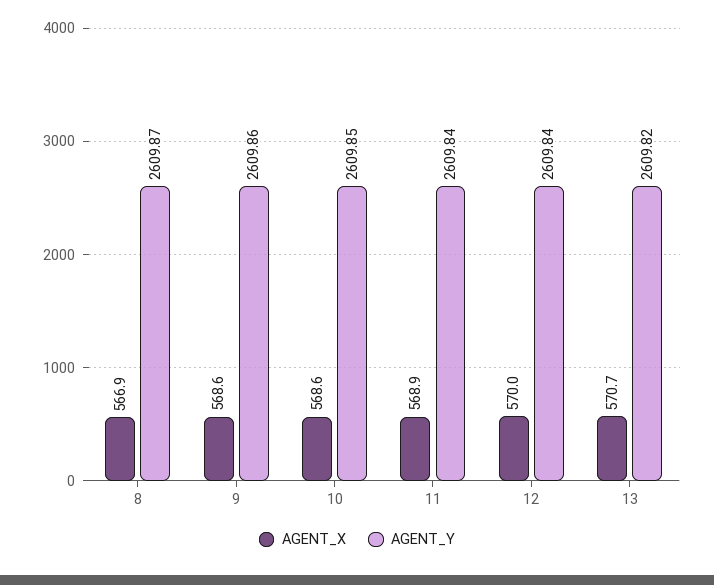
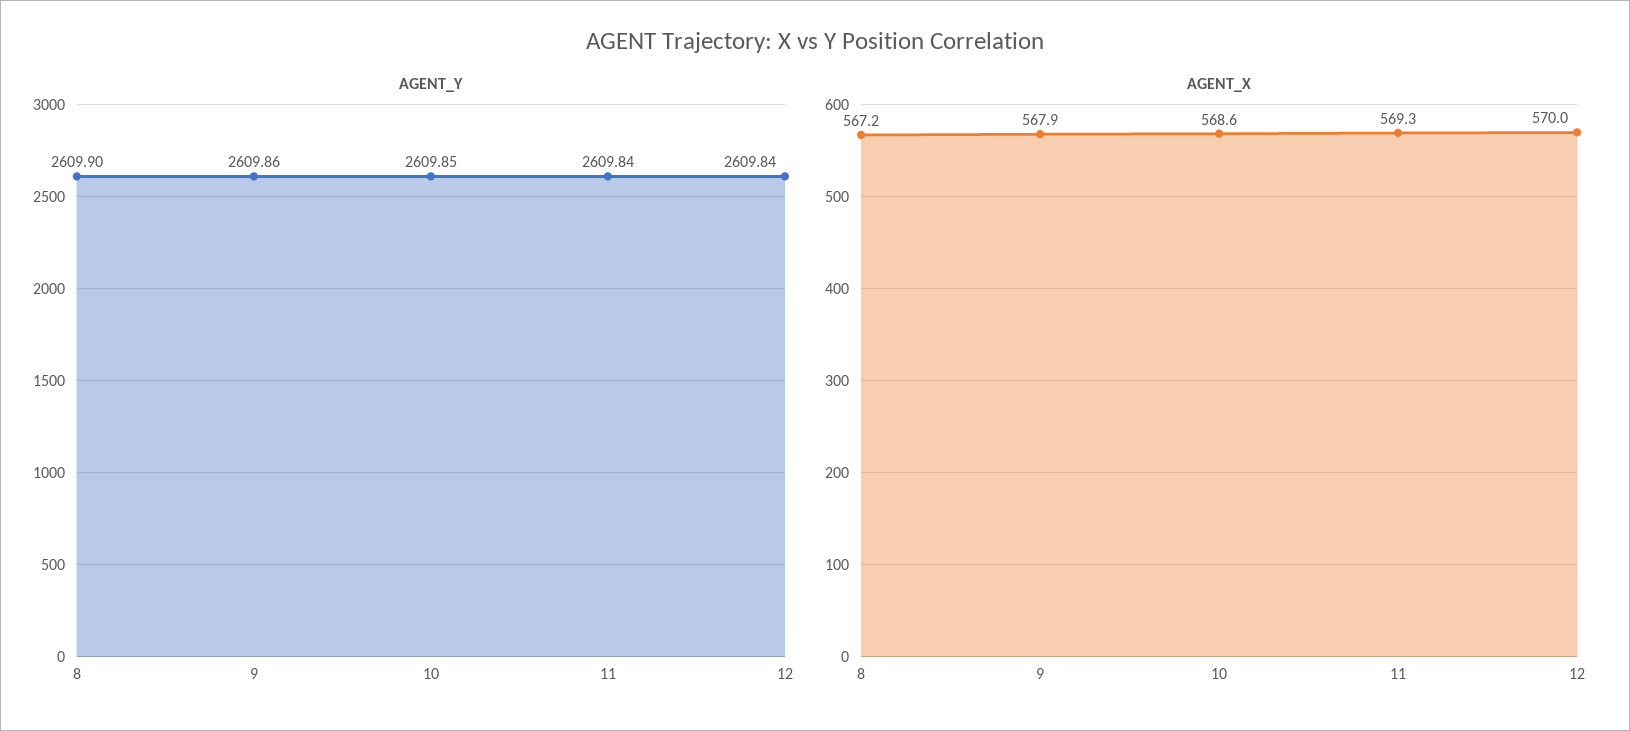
AGENT_X, 8: 566.9 -> 567.2
AGENT_Y, 8: 2609.87 -> 2609.9
AGENT_X, 9: 568.6 -> 567.9
AGENT_X, 11: 568.9 -> 569.3
AGENT_X, 13: 570.7 -> none
AGENT_Y, 13: 2609.82 -> none

